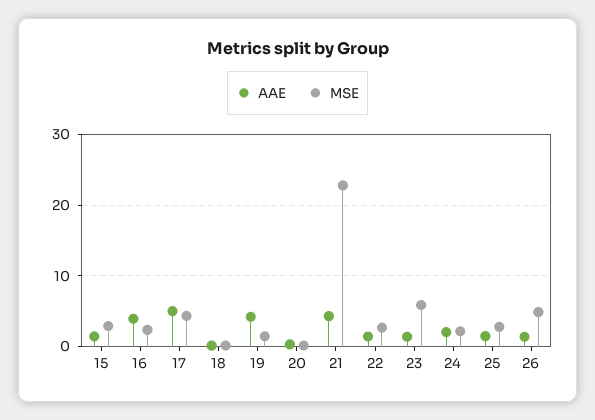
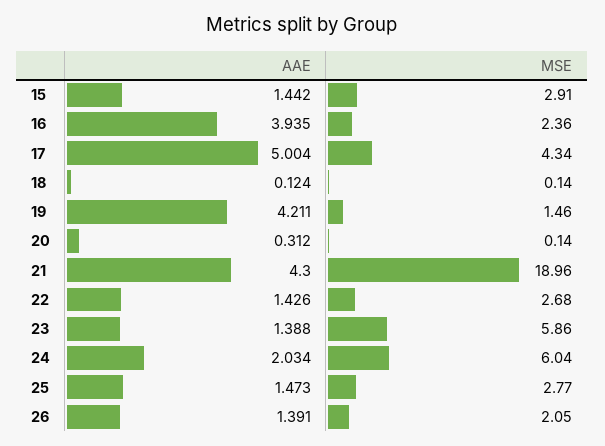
MSE, 21: 23 -> 18.96
MSE, 24: 2 -> 6.04
MSE, 26: 5 -> 2.05

